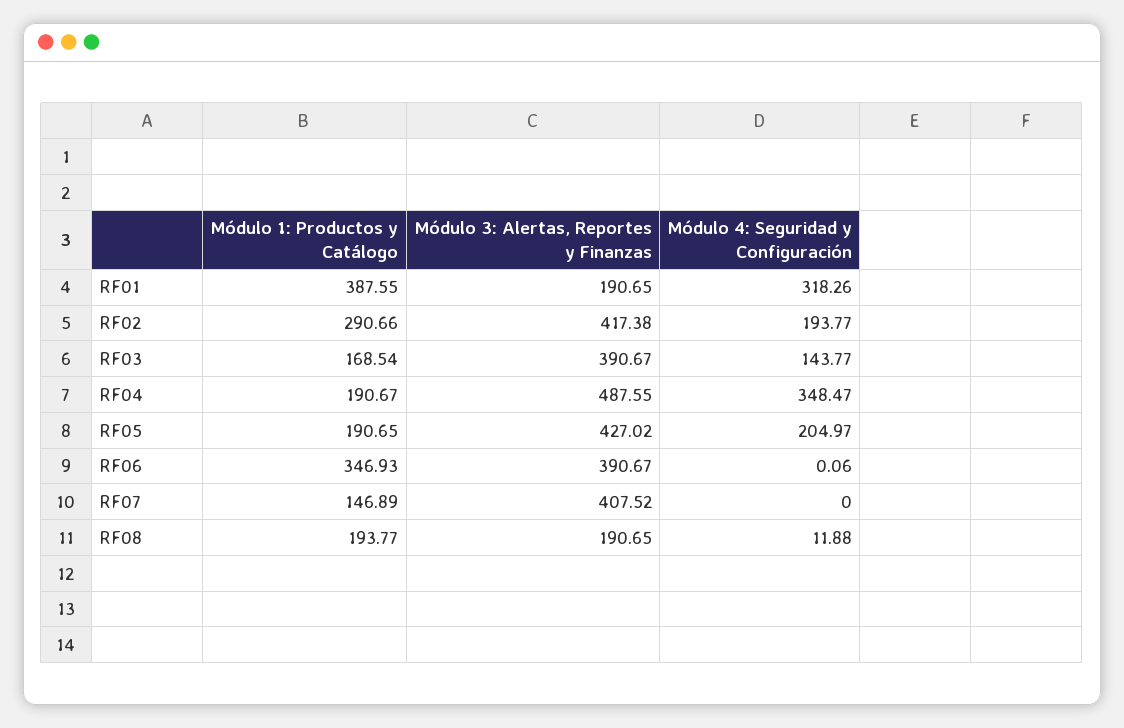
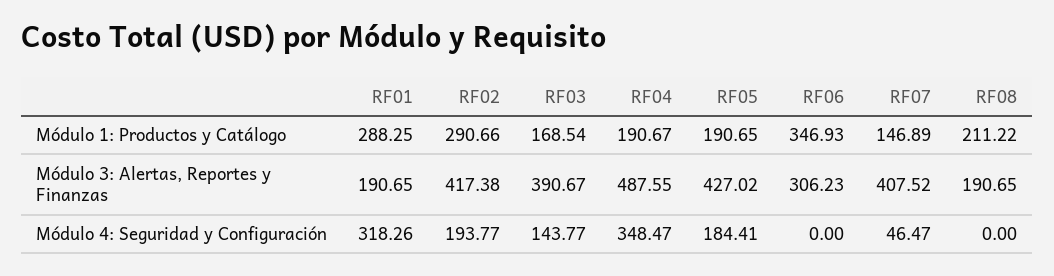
Módulo 1: Productos y Catálogo, RF01: 387.55 -> 288.25
Módulo 4: Seguridad y Configuración, RF05: 204.97 -> 184.41
Módulo 3: Alertas, Reportes y Finanzas, RF06: 390.67 -> 306.23
Módulo 4: Seguridad y Configuración, RF06: 0.06 -> 0
Módulo 4: Seguridad y Configuración, RF07: 0 -> 46.47
Módulo 1: Productos y Catálogo, RF08: 193.77 -> 211.22
Módulo 4: Seguridad y Configuración, RF08: 11.88 -> 0

